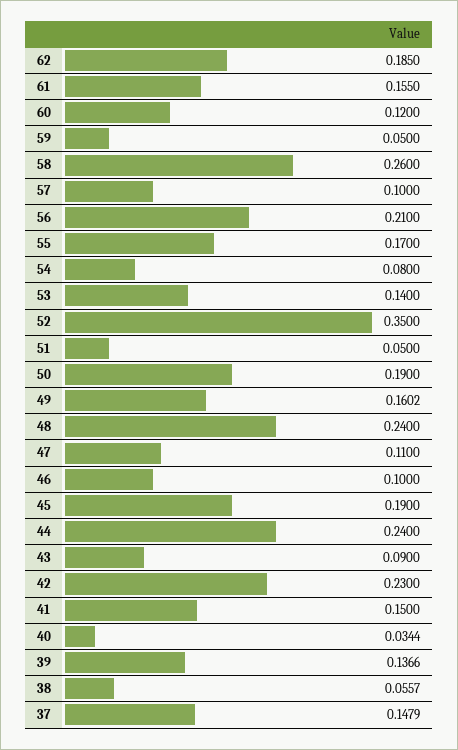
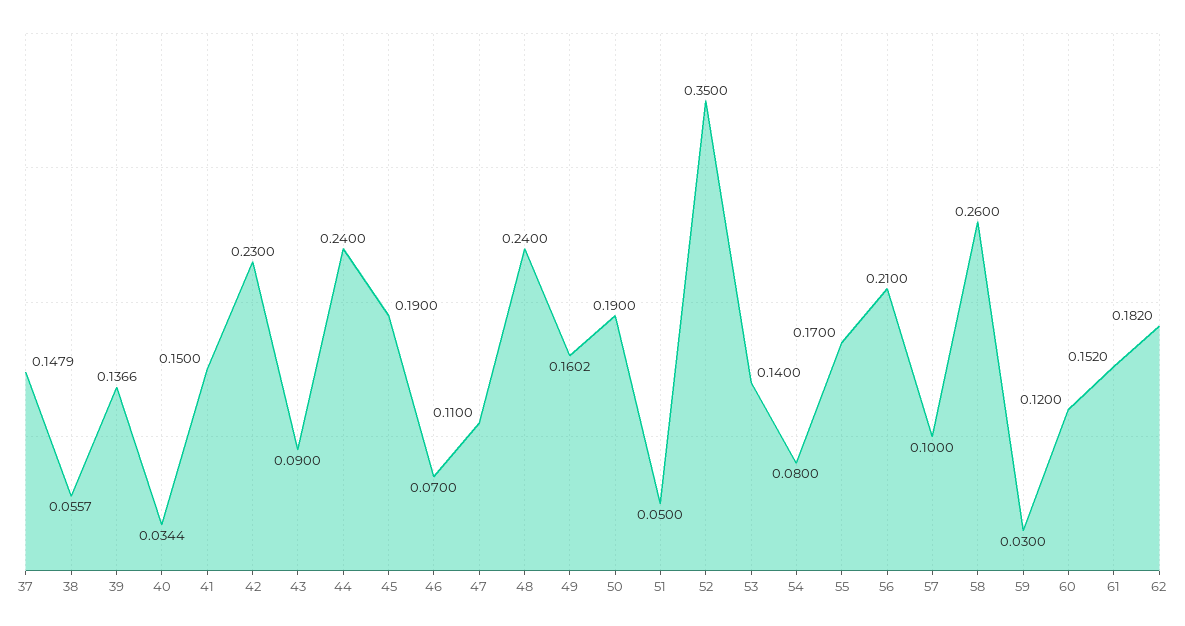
62: 0.185 -> 0.182
61: 0.155 -> 0.152
59: 0.05 -> 0.03
46: 0.1 -> 0.07

